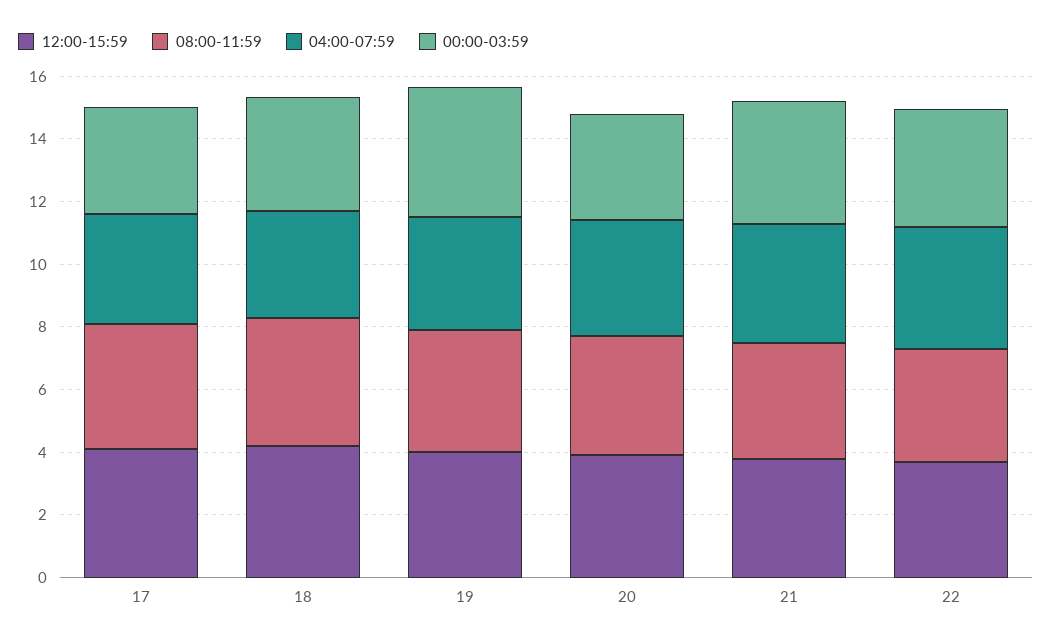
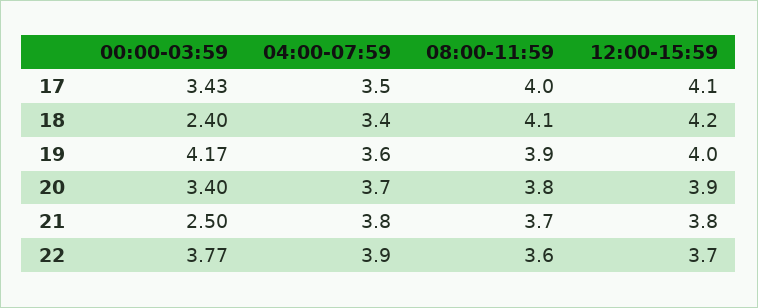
00:00-03:59, 18: 3.5 -> 2.4
00:00-03:59, 21: 4 -> 2.5

